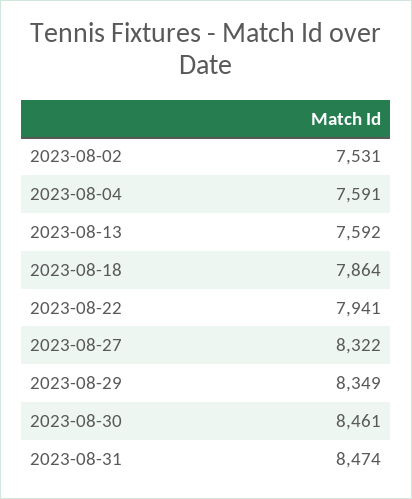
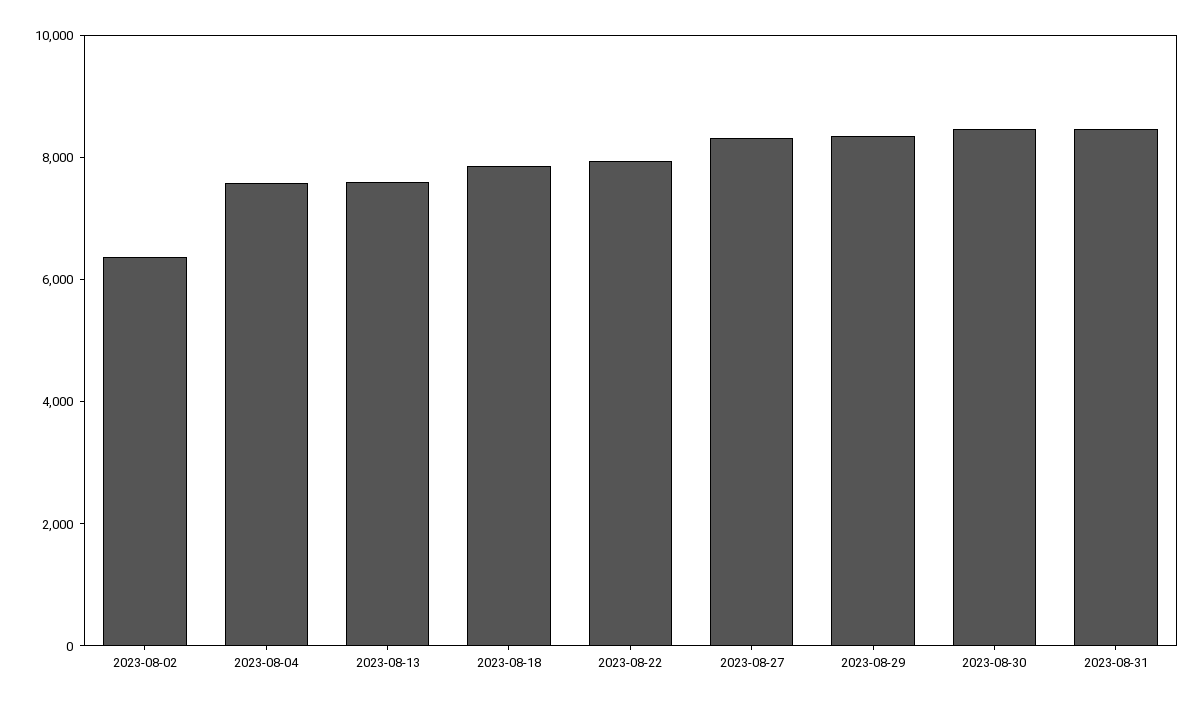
2023-08-02: 7531 -> 6500

